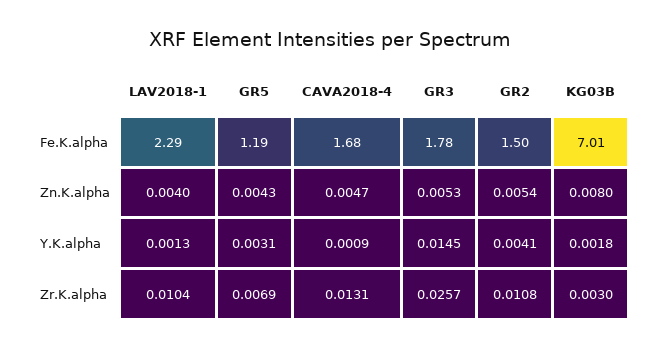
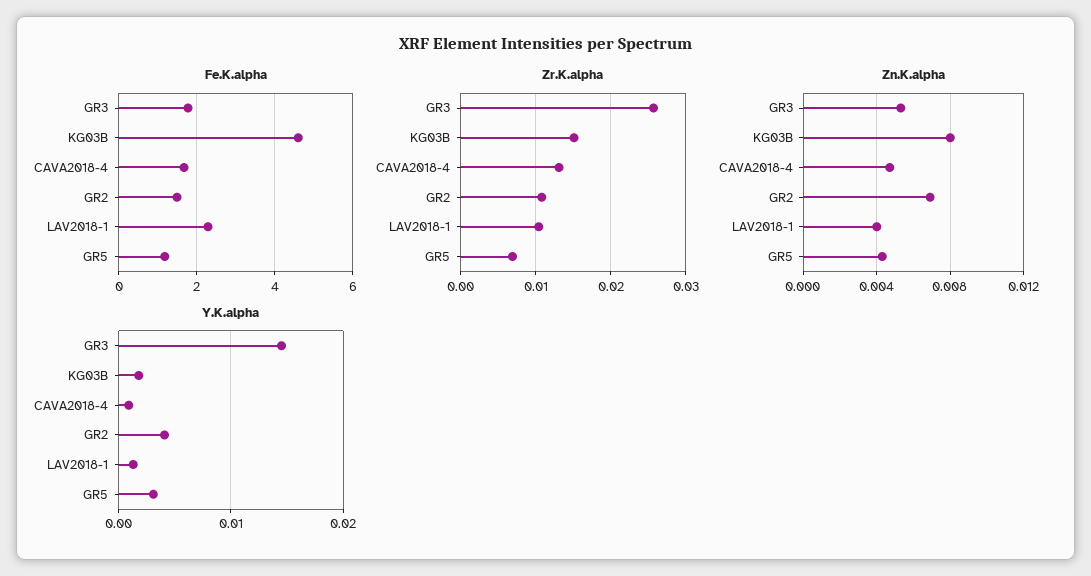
Fe.K.alpha, KG03B: 7.01 -> 4.6
Zn.K.alpha, GR2: 0.0054 -> 0.007
Zr.K.alpha, KG03B: 0.003 -> 0.015

